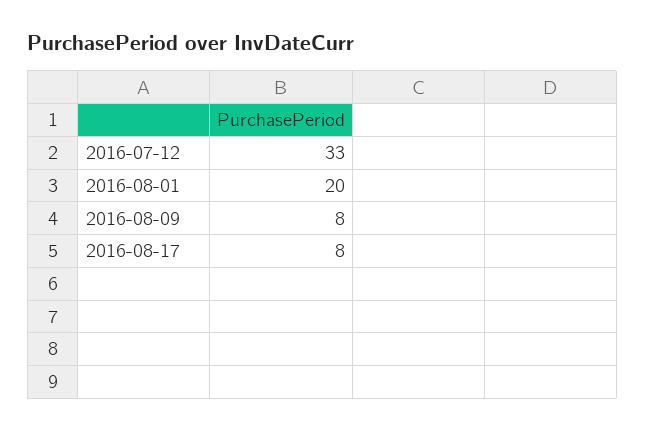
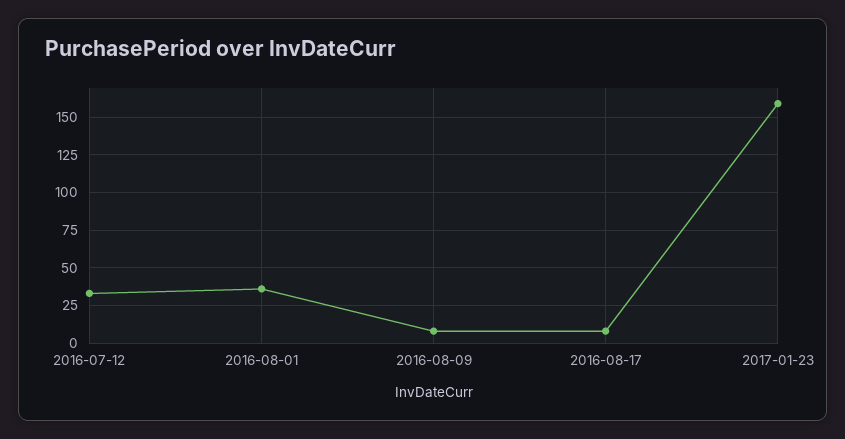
2016-08-01: 20 -> 35
2017-01-23: none -> 160

